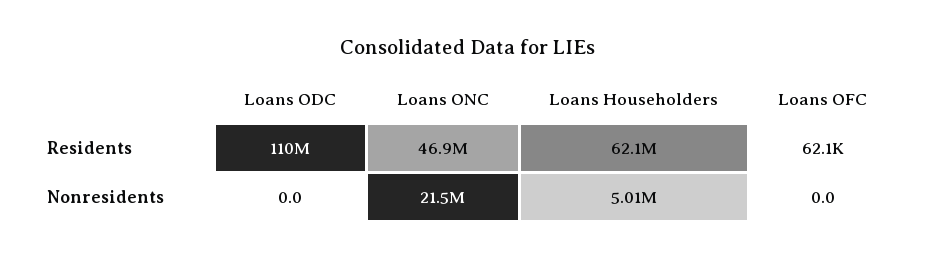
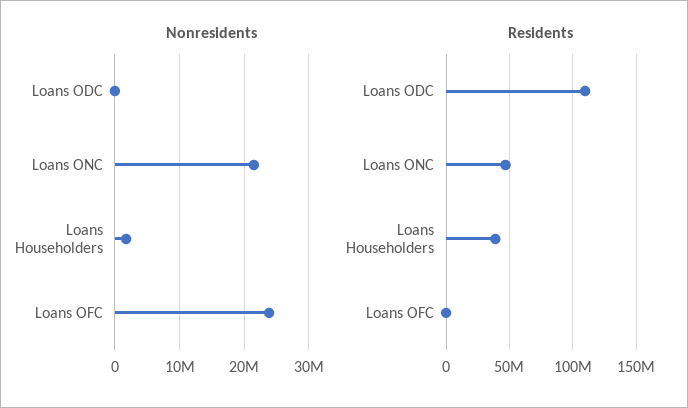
Residents, Loans Householders: 62100000 -> 40000000
Nonresidents, Loans Householders: 5010000 -> 2000000
Nonresidents, Loans OFC: 0 -> 24000000

